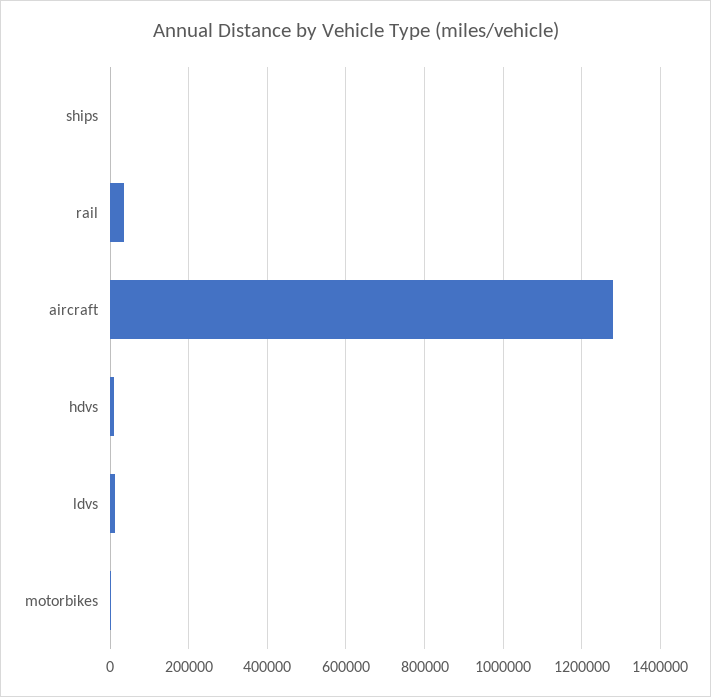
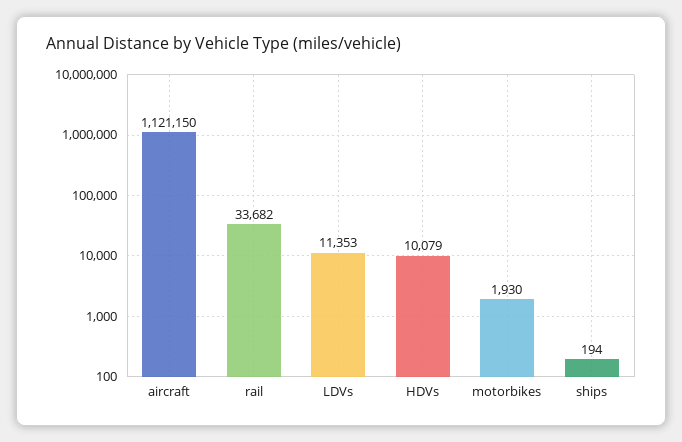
aircraft: 1280000 -> 1121150

